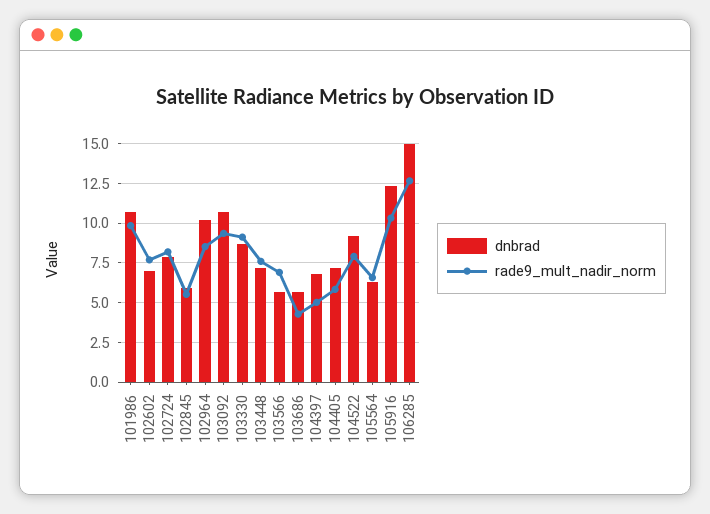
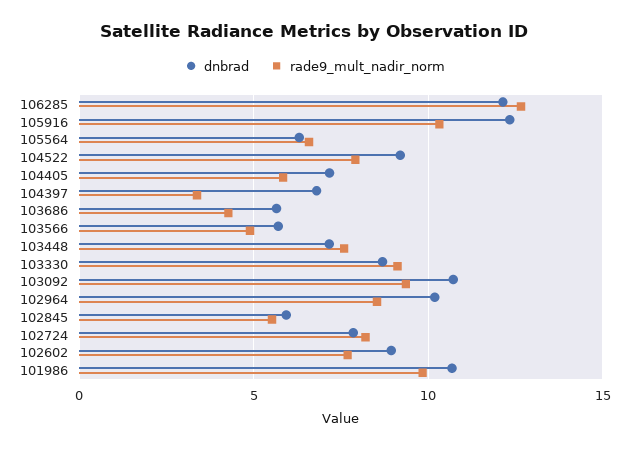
dnbrad, 102602: 7 -> 9
rade9_mult_nadir_norm, 103566: 7 -> 5
rade9_mult_nadir_norm, 104397: 5 -> 3.5
dnbrad, 106285: 15 -> 12

